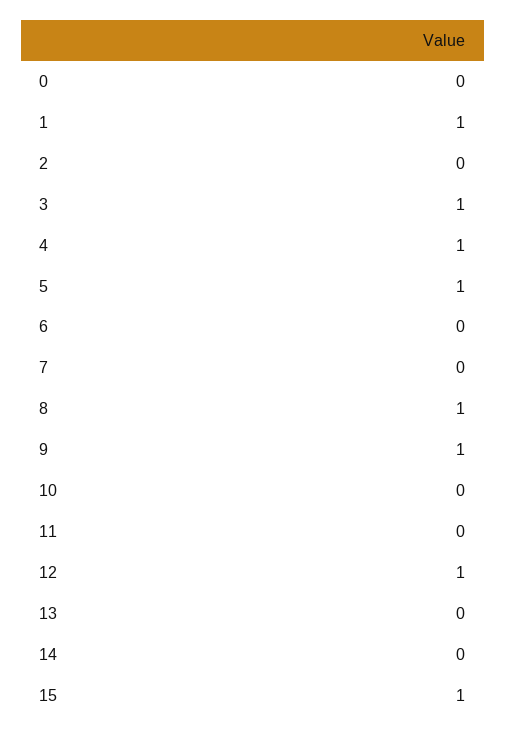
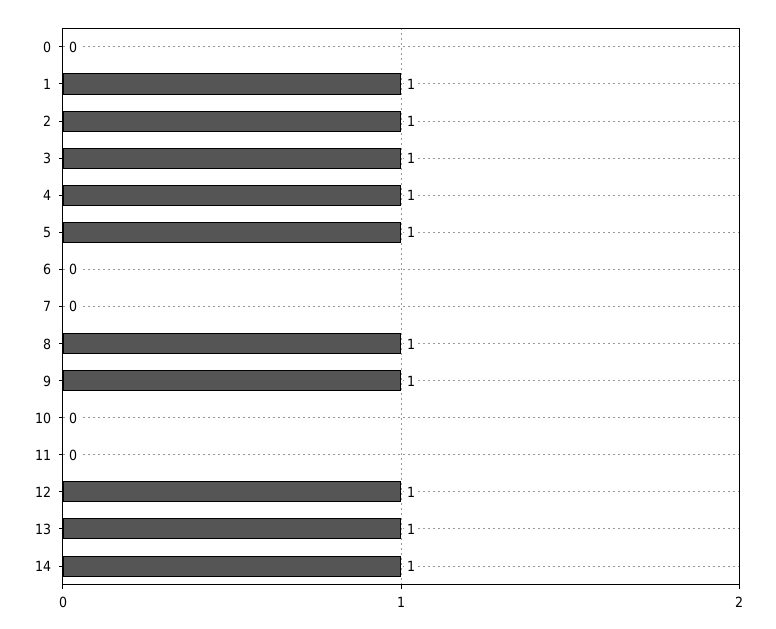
2: 0 -> 1
13: 0 -> 1
14: 0 -> 1
15: 1 -> none

